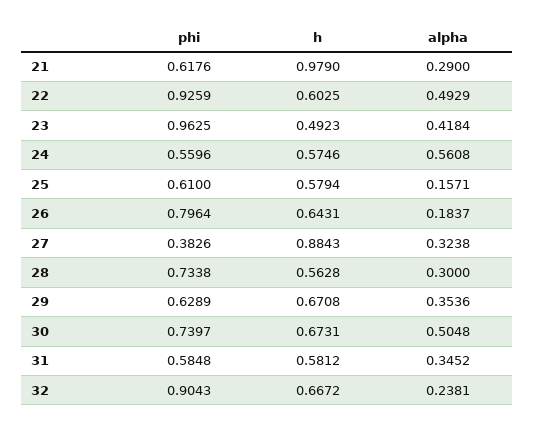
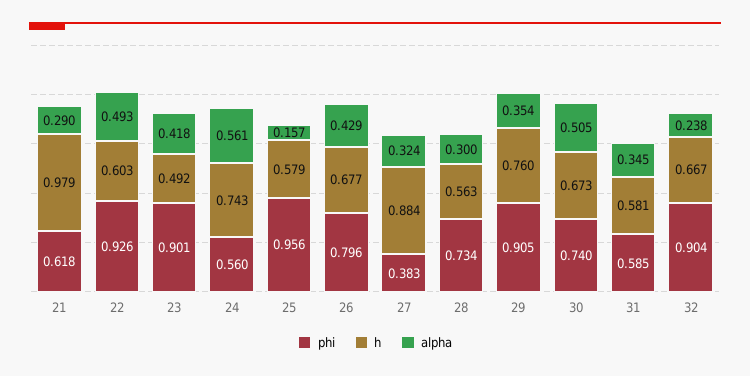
phi, 23: 0.9625 -> 0.901
h, 24: 0.5746 -> 0.743
phi, 25: 0.61 -> 0.956
h, 26: 0.6431 -> 0.677
alpha, 26: 0.1837 -> 0.429
phi, 29: 0.6289 -> 0.905
h, 29: 0.6708 -> 0.76

